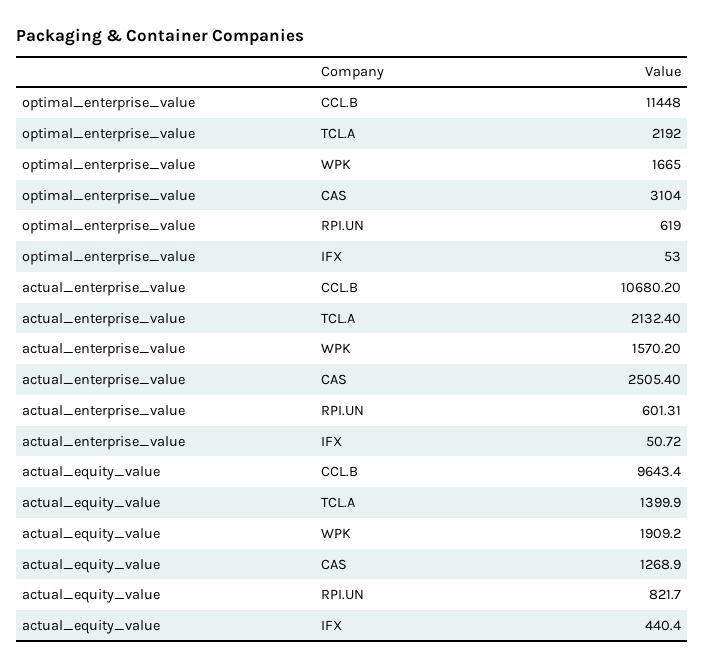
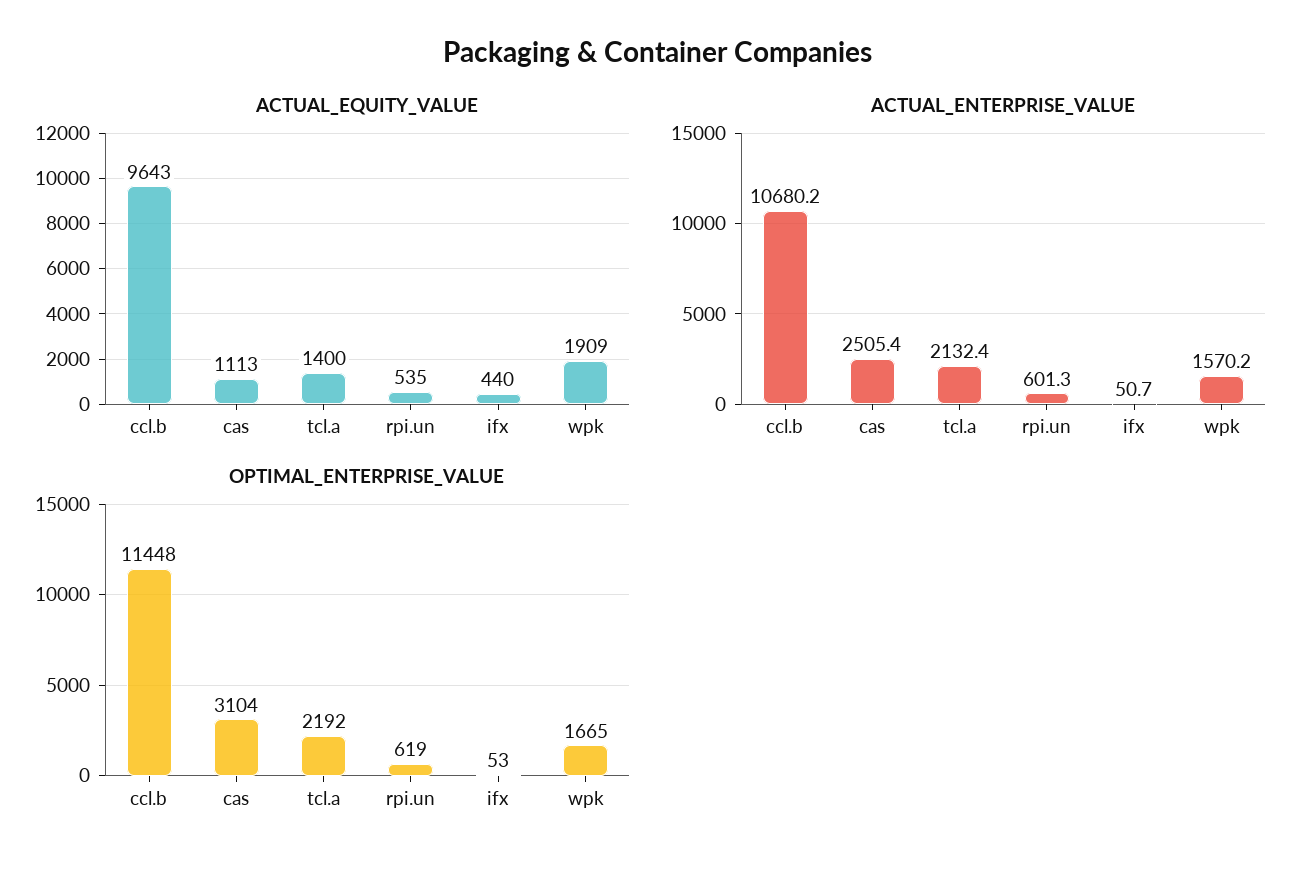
actual_equity_value, CAS: 1268.9 -> 1113
actual_equity_value, RPI.UN: 821.7 -> 535

